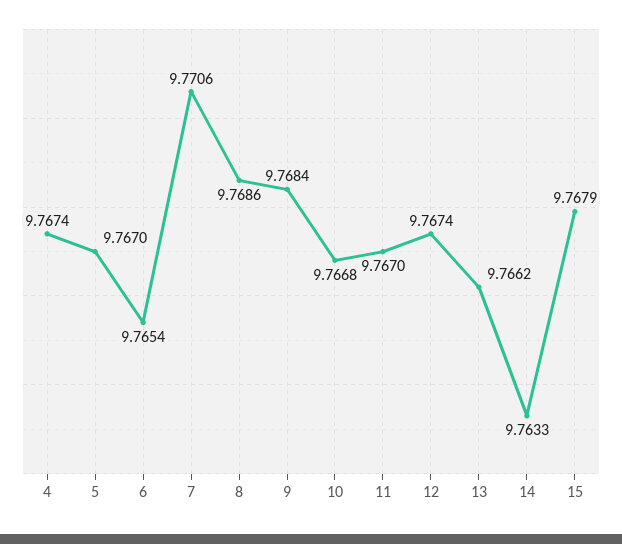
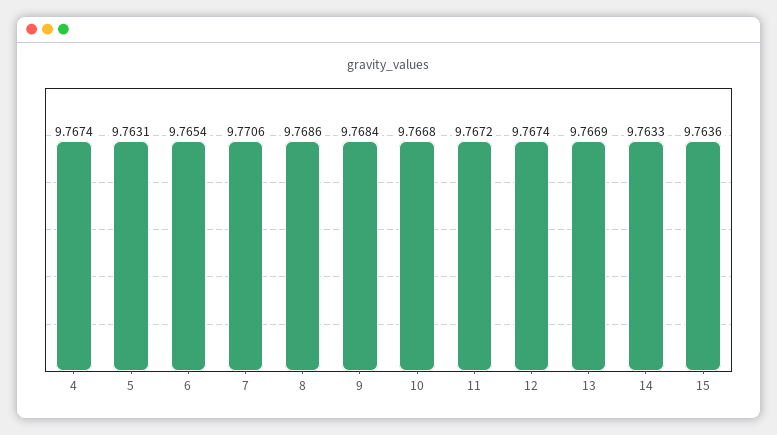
5: 9.767 -> 9.7631
11: 9.767 -> 9.7672
13: 9.7662 -> 9.7669
15: 9.7679 -> 9.7636

